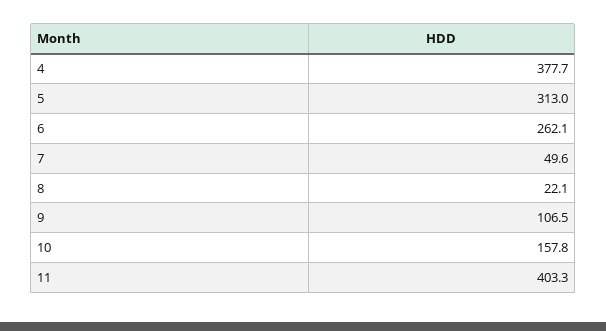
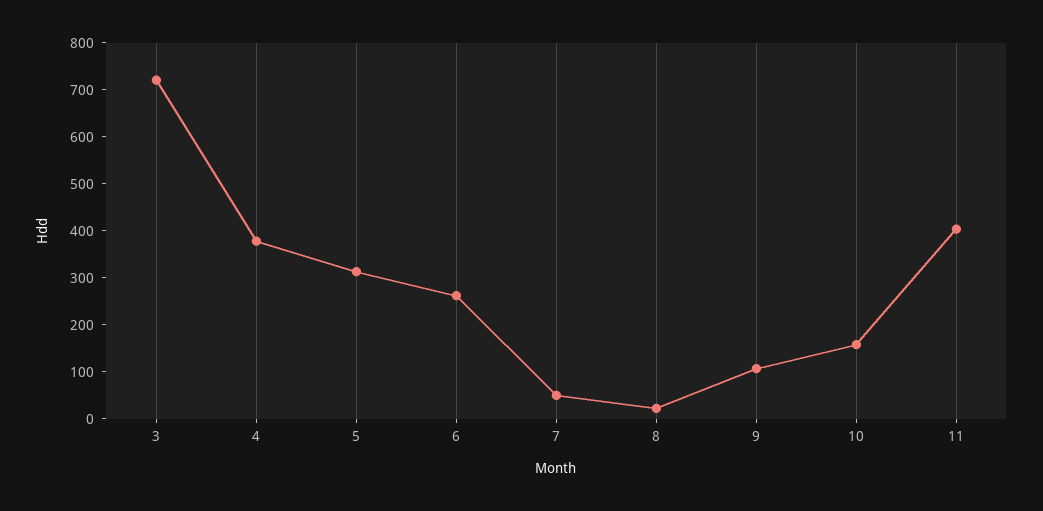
3: none -> 720

